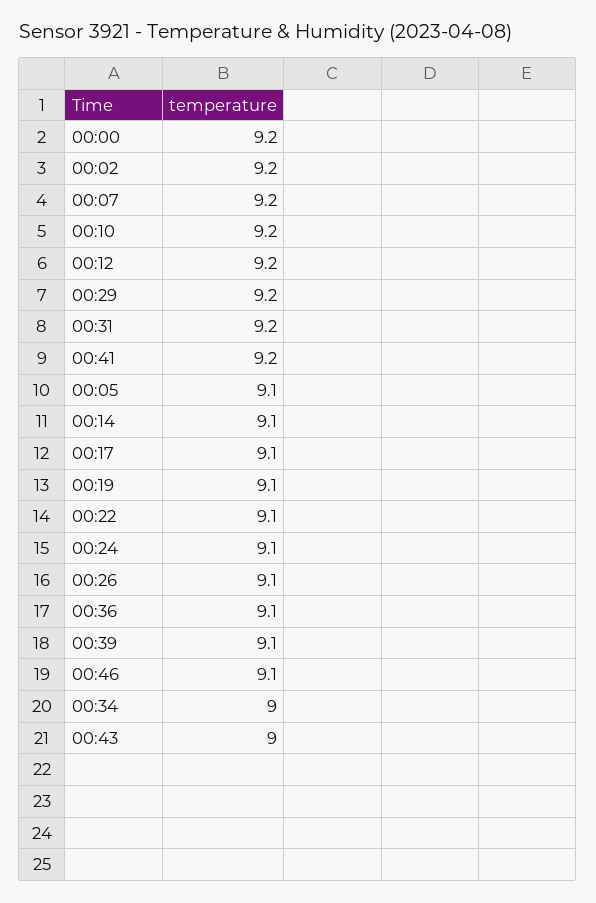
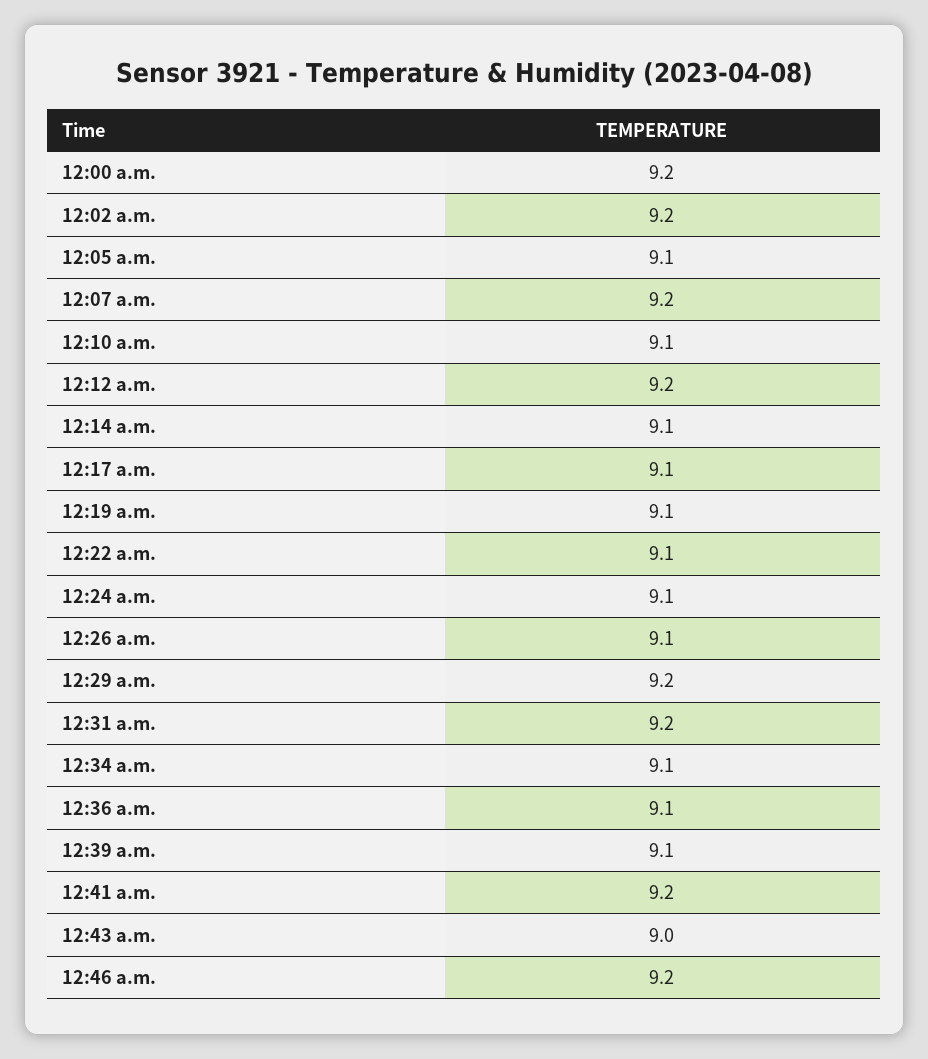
00:10: 9.2 -> 9.1
00:46: 9.1 -> 9.2
00:34: 9 -> 9.1

